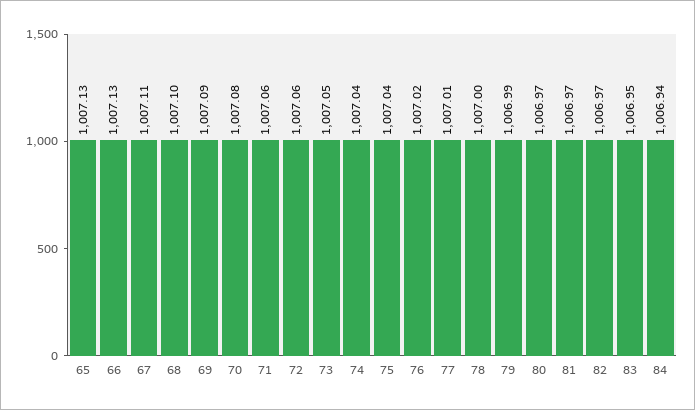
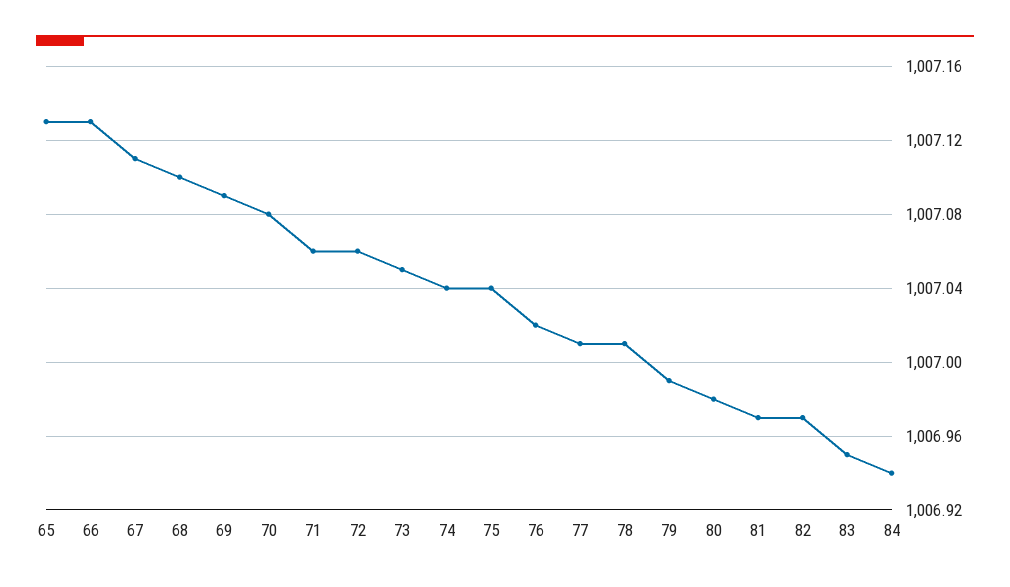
78: 1007 -> 1007.01
80: 1006.97 -> 1006.98

